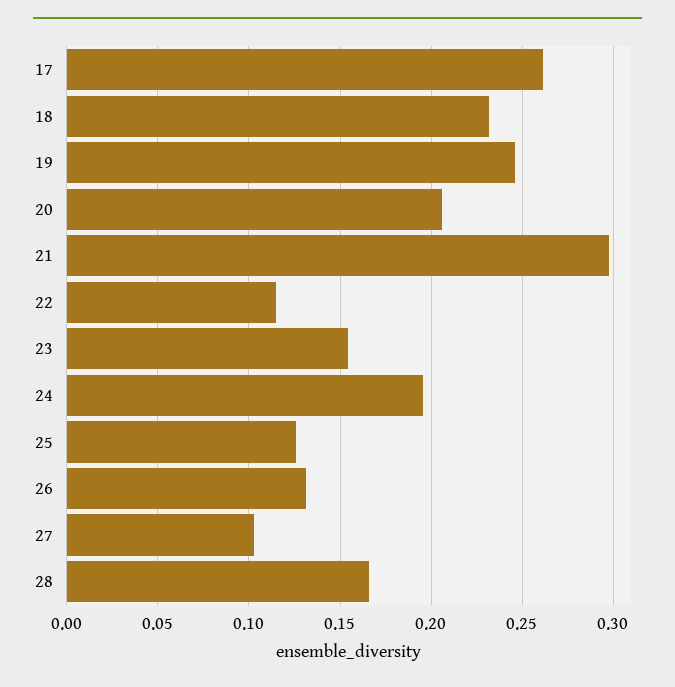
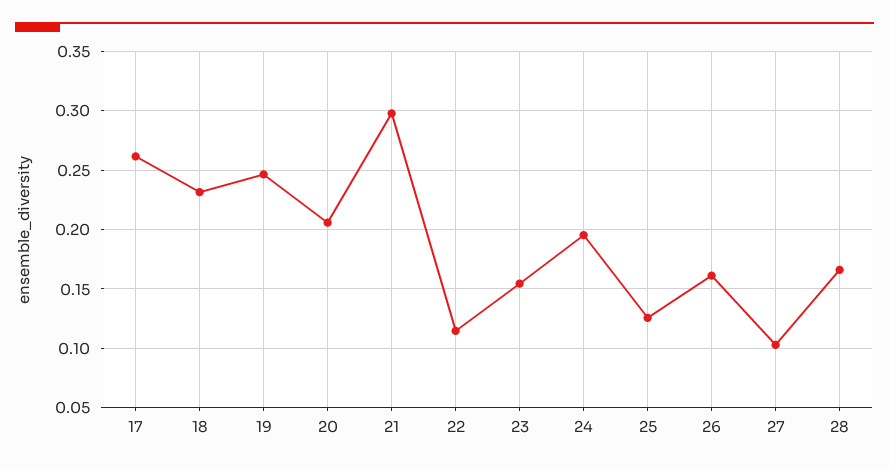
26: 0.13 -> 0.16

